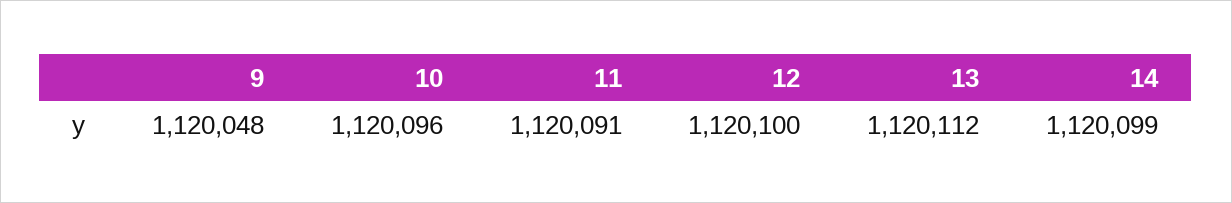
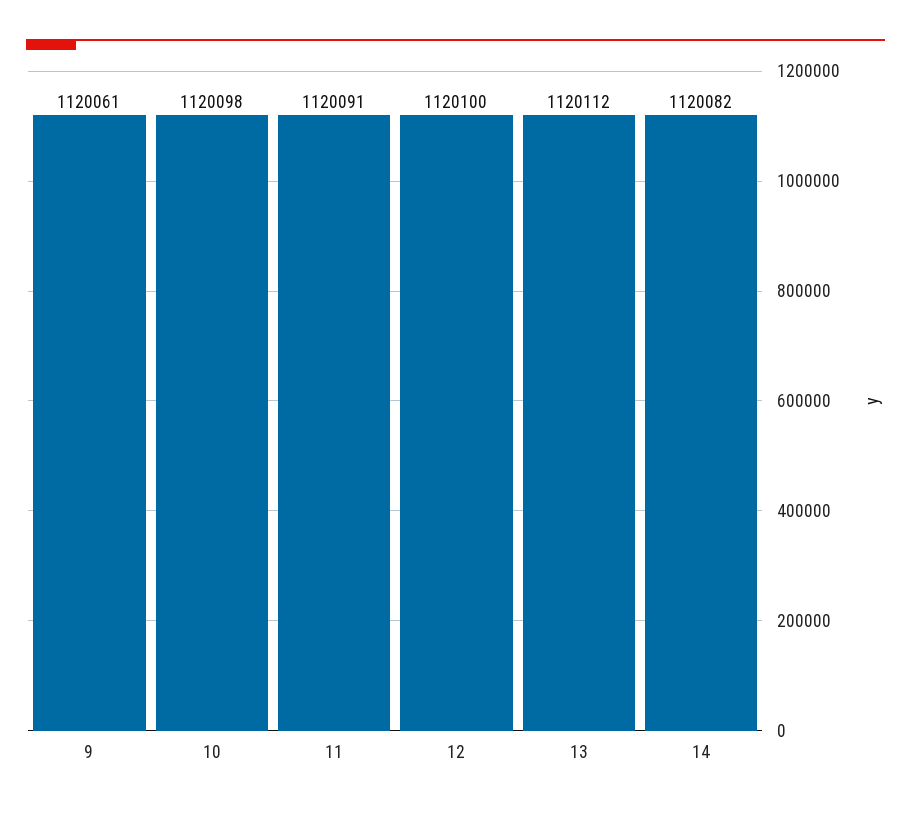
9: 1120048 -> 1120061
10: 1120096 -> 1120098
14: 1120099 -> 1120082

